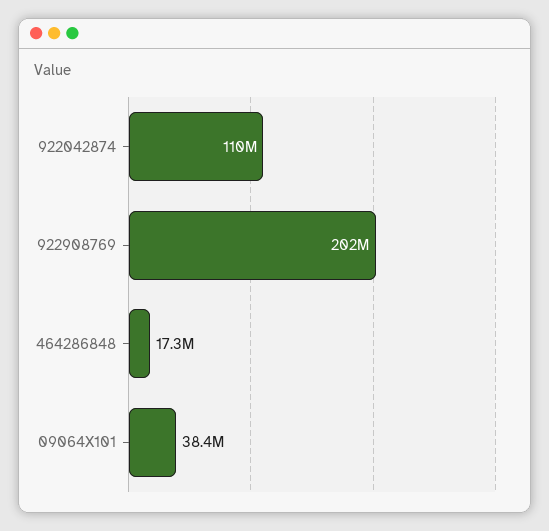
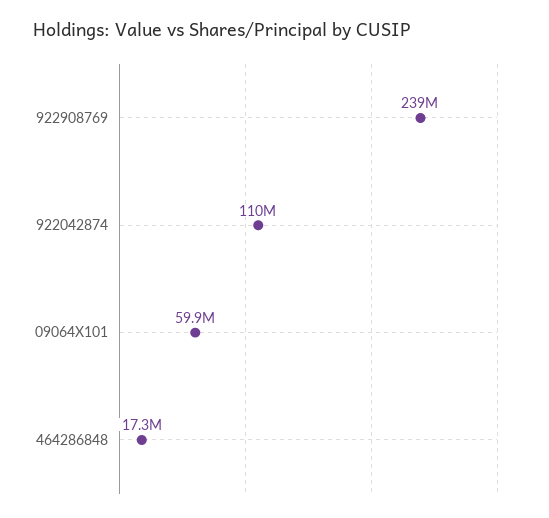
922908769: 202000000 -> 239000000
09064X101: 38400000 -> 59900000

